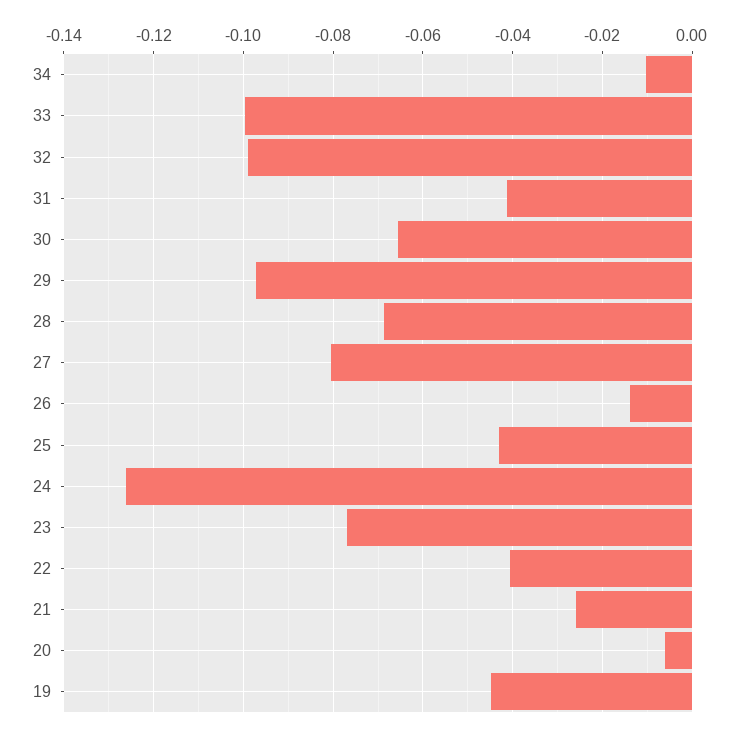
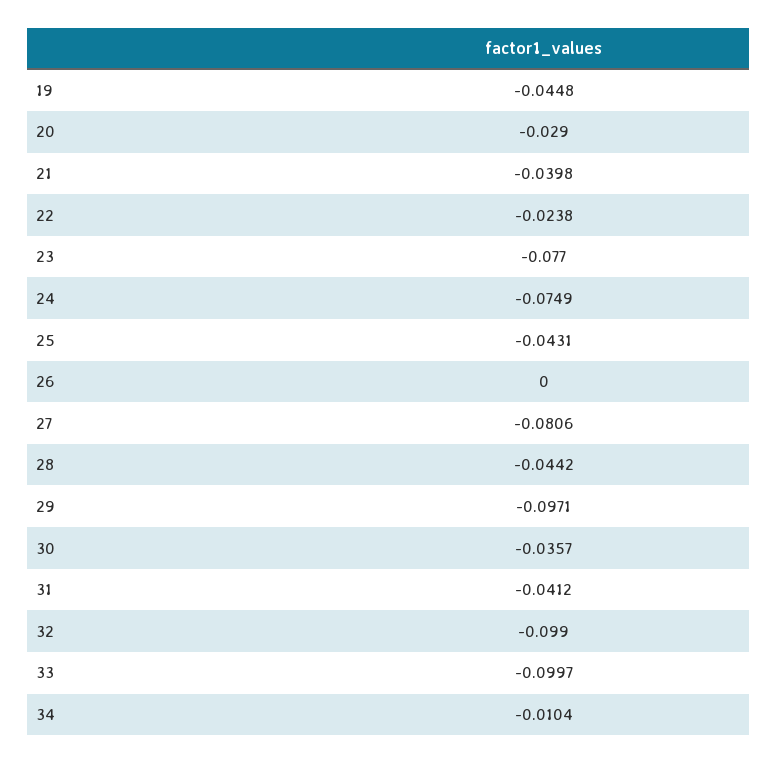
30: -0.066 -> -0.0357
28: -0.068 -> -0.0442
26: -0.014 -> 0
24: -0.126 -> -0.0749
22: -0.04 -> -0.0238
21: -0.026 -> -0.0398
20: -0.006 -> -0.029

